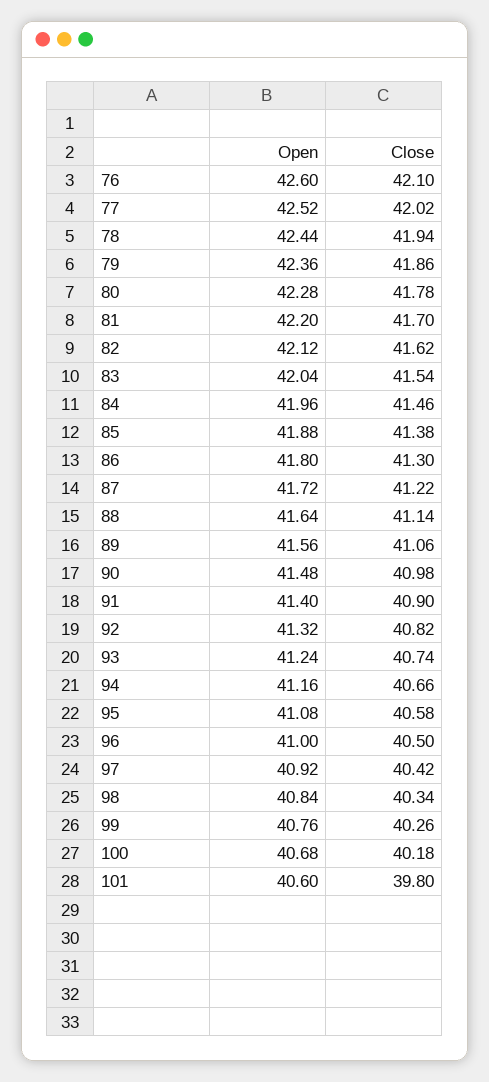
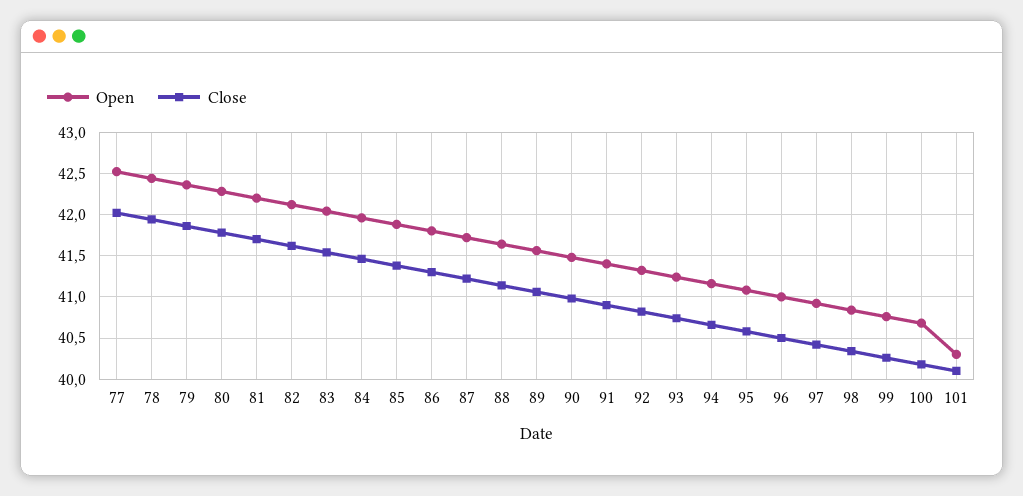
Open, 76: 42.6 -> none
Close, 76: 42.1 -> none
Open, 101: 40.6 -> 40.3
Close, 101: 39.8 -> 40.1

